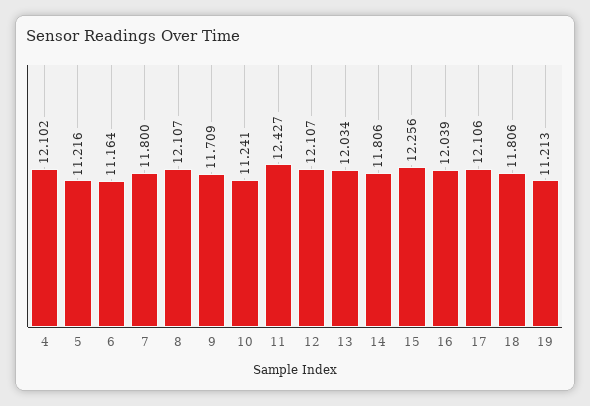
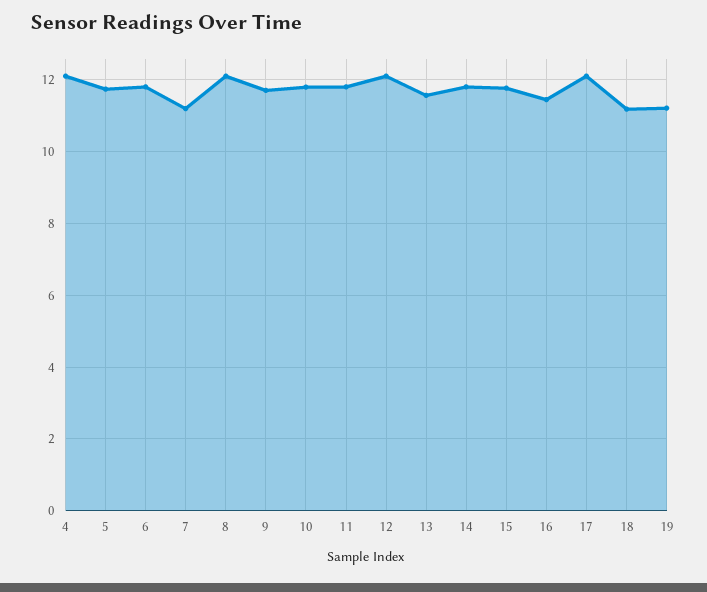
5: 11.216 -> 11.8
6: 11.164 -> 11.8
7: 11.8 -> 11.2
10: 11.241 -> 11.8
11: 12.427 -> 11.8
13: 12.034 -> 11.6
15: 12.256 -> 11.8
16: 12.039 -> 11.4
18: 11.806 -> 11.2

